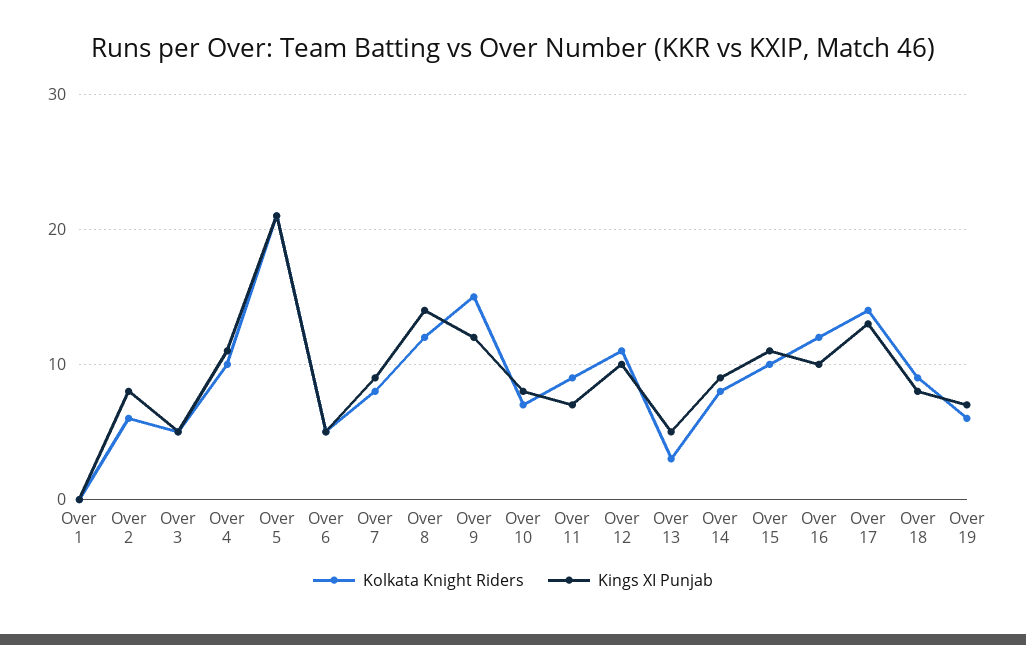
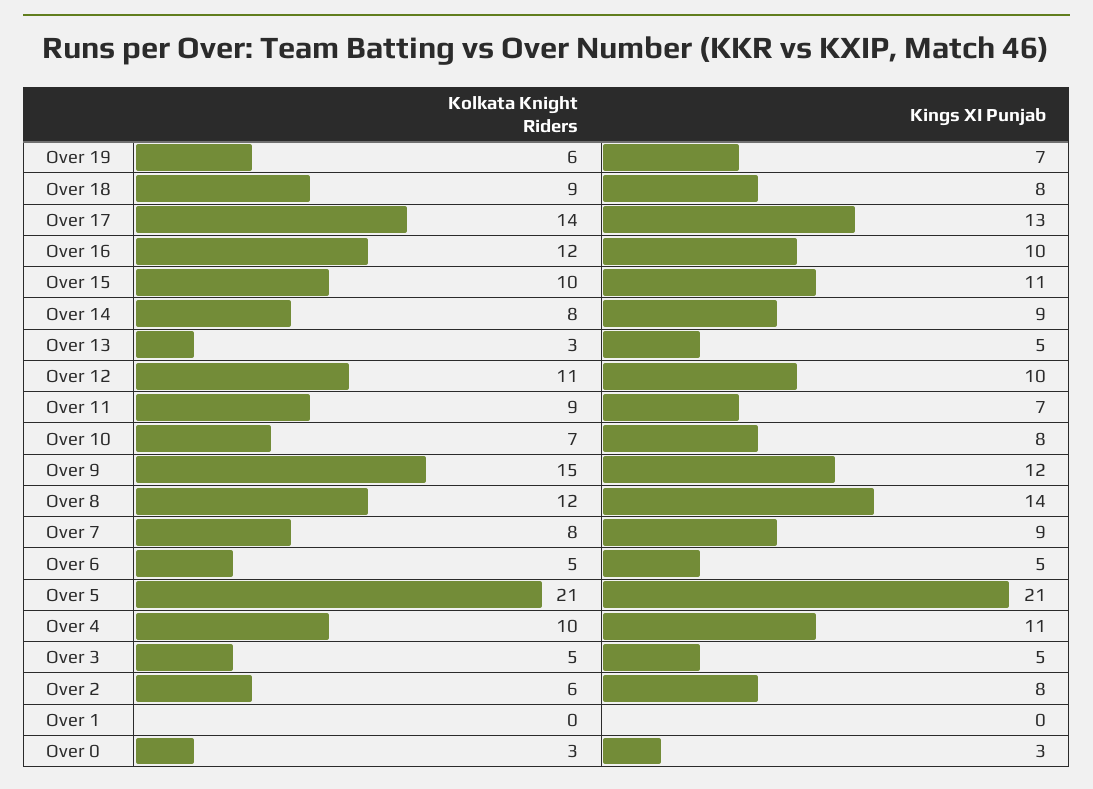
Kolkata Knight Riders, Over 0: none -> 3
Kings XI Punjab, Over 0: none -> 3

